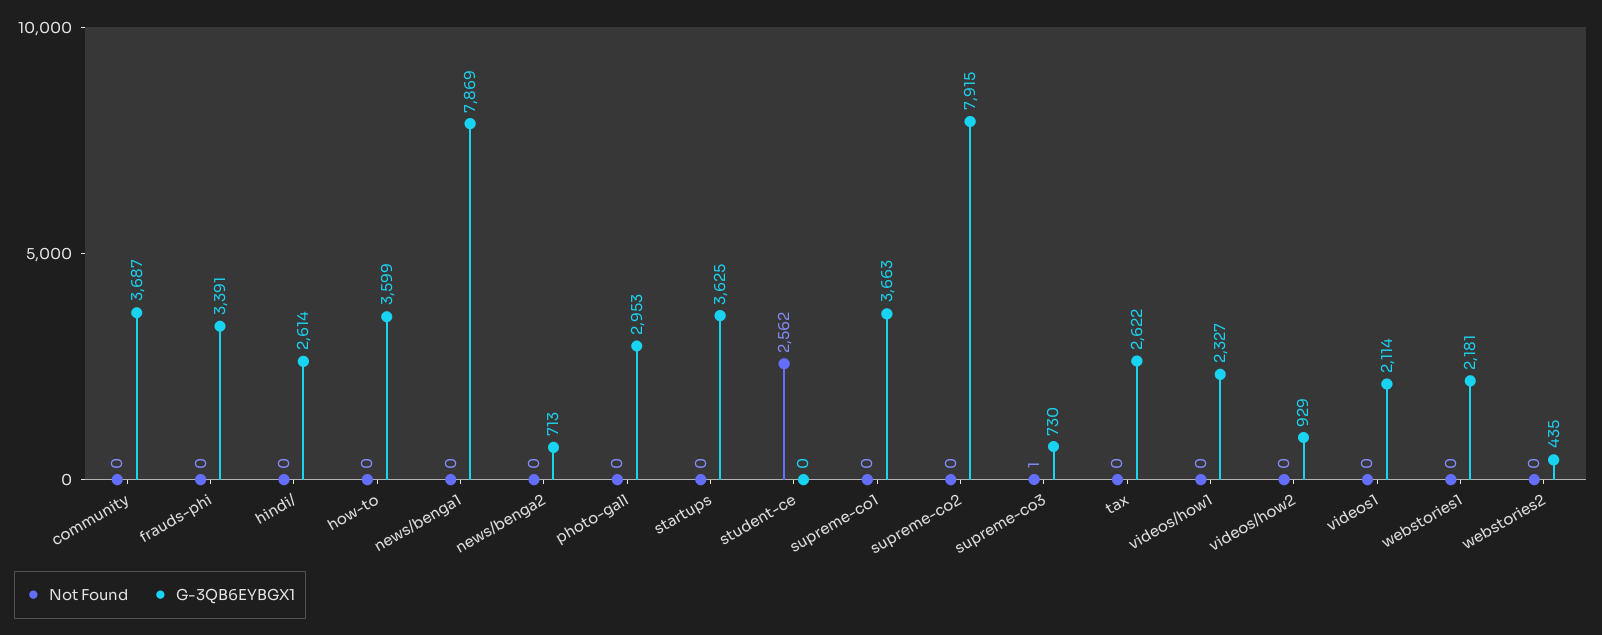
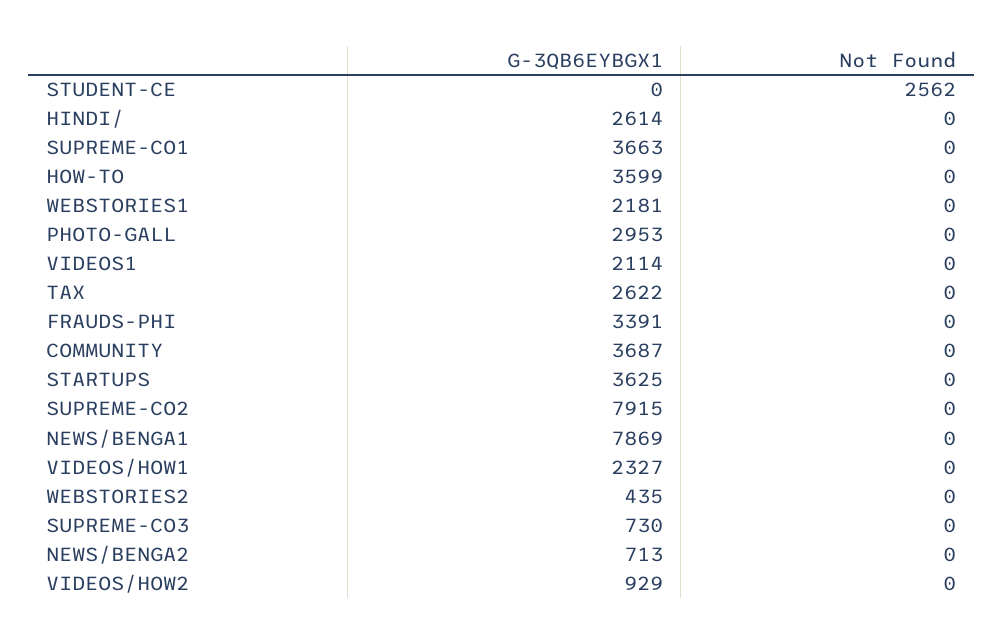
Not Found, supreme-co3: 1 -> 0

